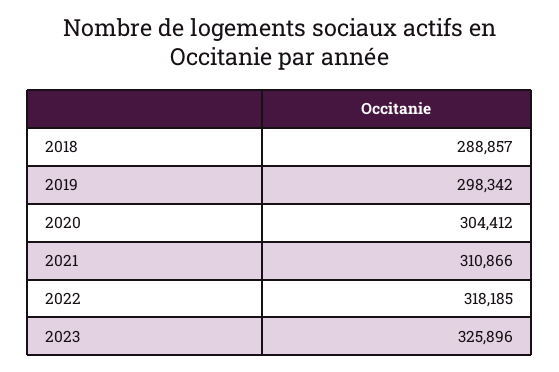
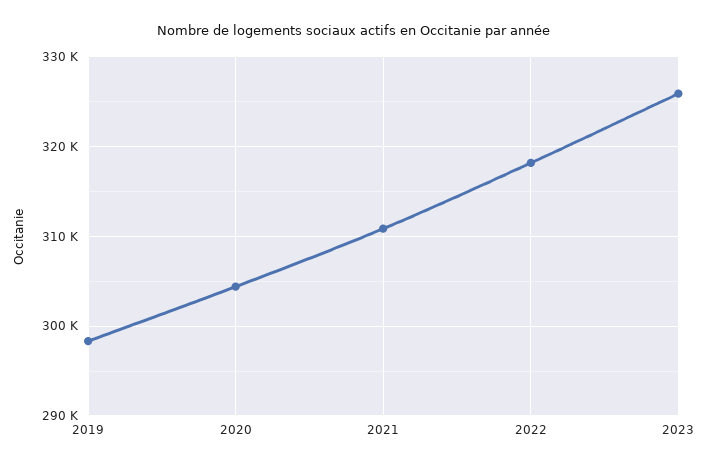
2018: 288857 -> none

